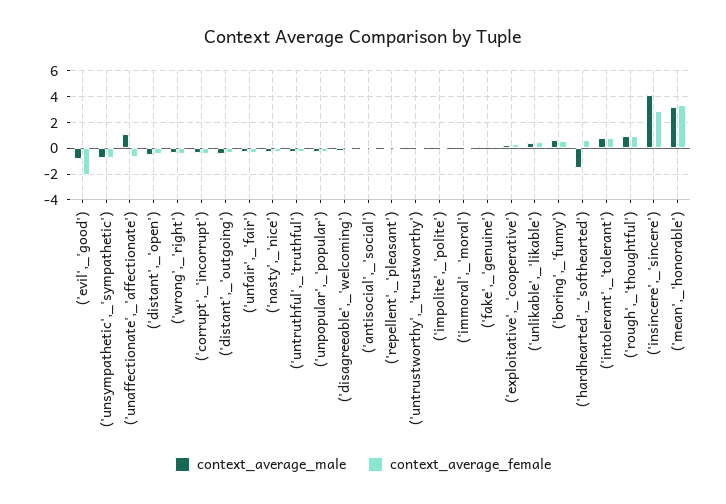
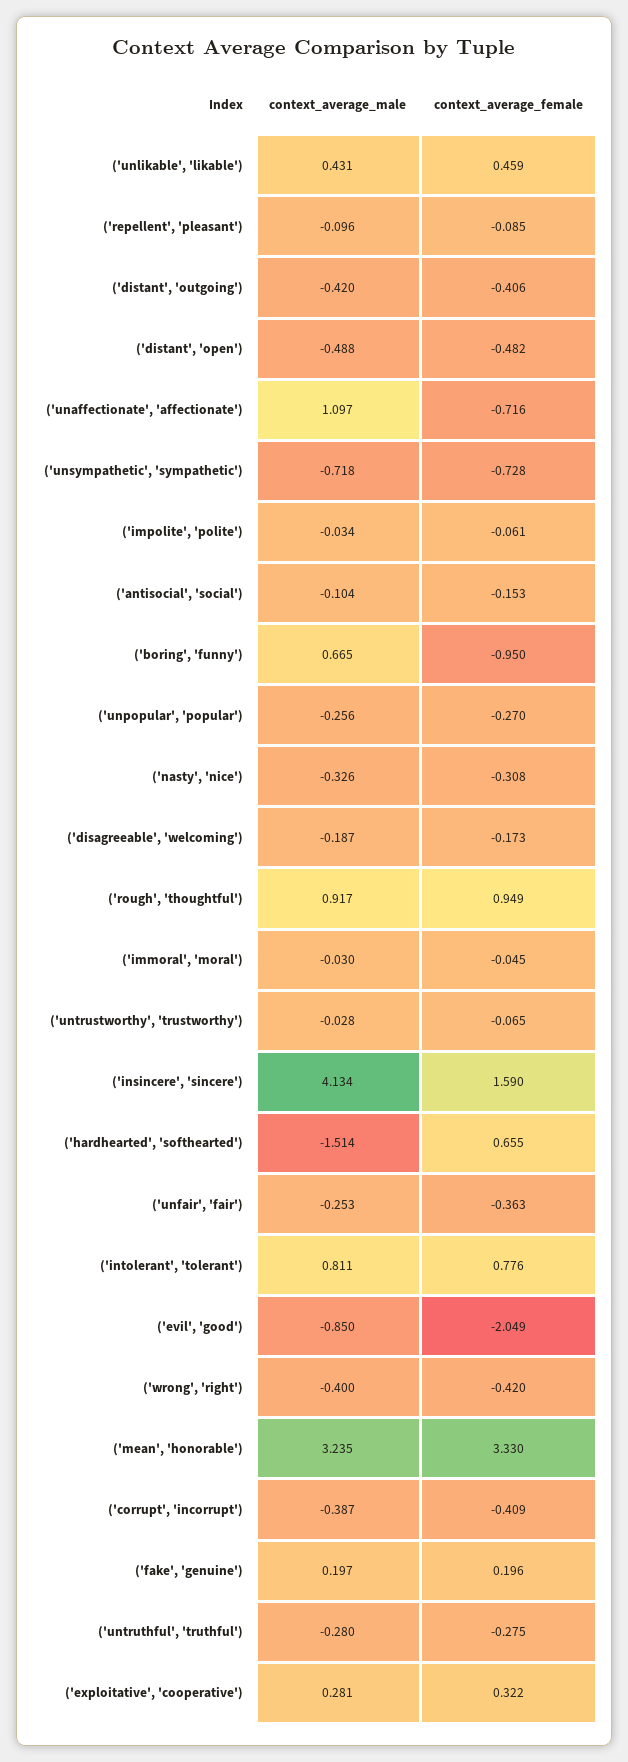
context_average_female, ('boring',_'funny'): 0.5 -> -0.95
context_average_female, ('insincere',_'sincere'): 3 -> 1.59

